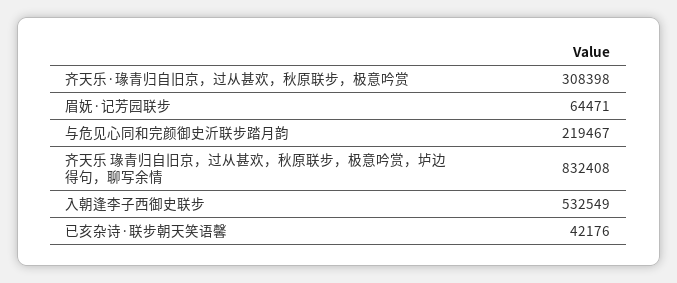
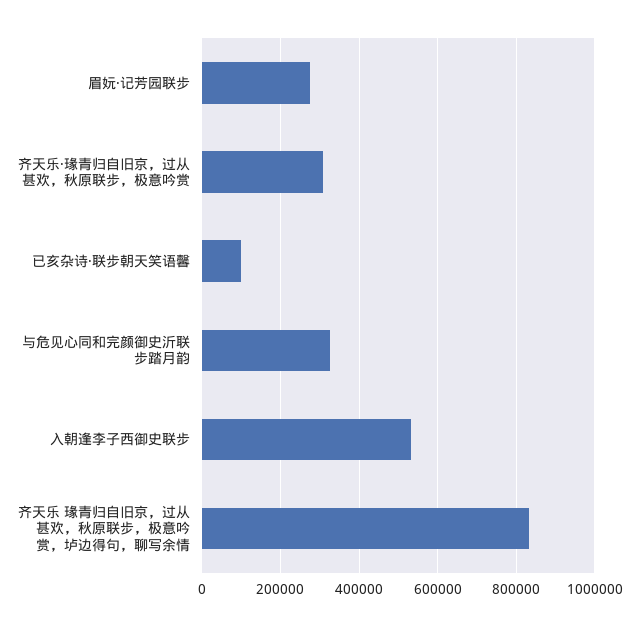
眉妩·记芳园联步: 64471 -> 280000
与危见心同和完颜御史沂联步踏月韵: 219467 -> 320000
已亥杂诗·联步朝天笑语馨: 42176 -> 100000

